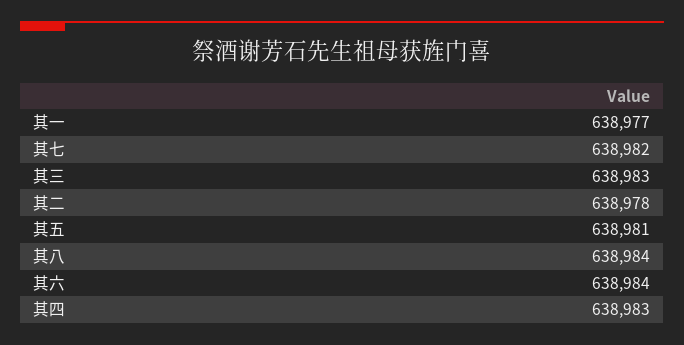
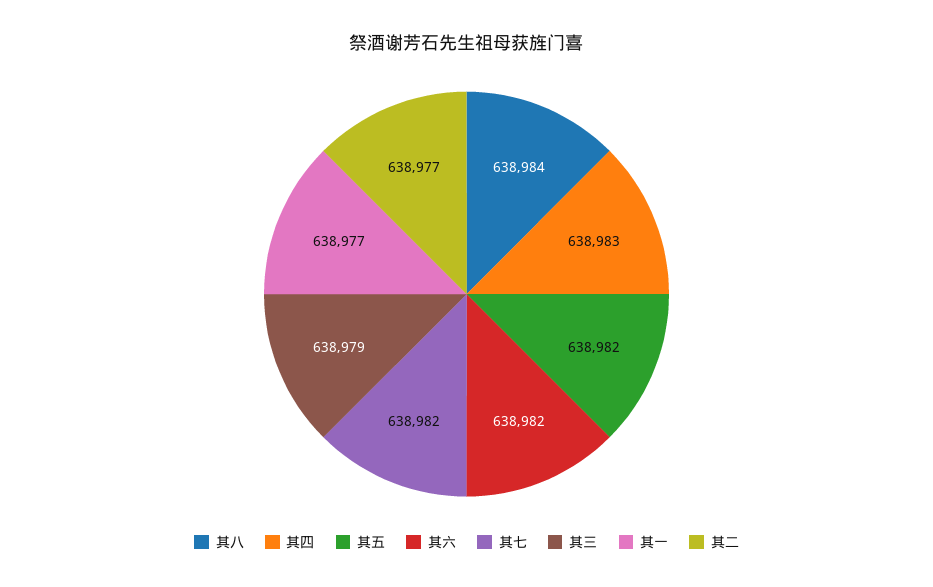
其三: 638983 -> 638979
其二: 638978 -> 638977
其五: 638981 -> 638982
其六: 638984 -> 638982

